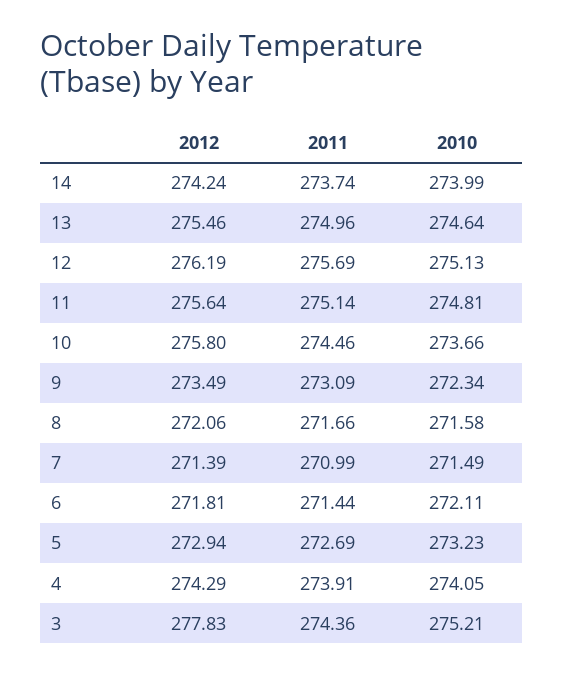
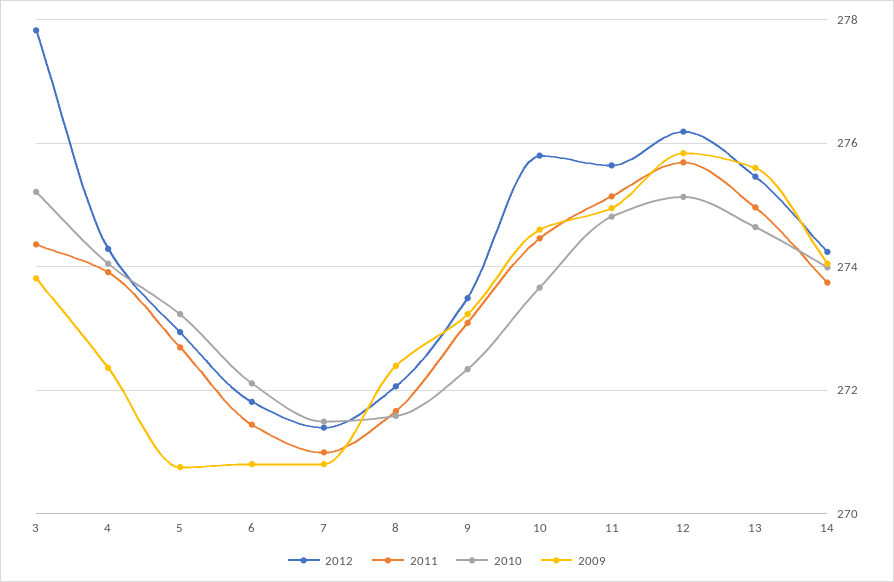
2009, 3: none -> 273.8
2009, 4: none -> 272.4
2009, 5: none -> 270.8
2009, 6: none -> 270.8
2009, 7: none -> 270.8
2009, 8: none -> 272.4
2009, 9: none -> 273.2
2009, 10: none -> 274.6
2009, 11: none -> 275
2009, 12: none -> 275.8
2009, 13: none -> 275.6
2009, 14: none -> 274

